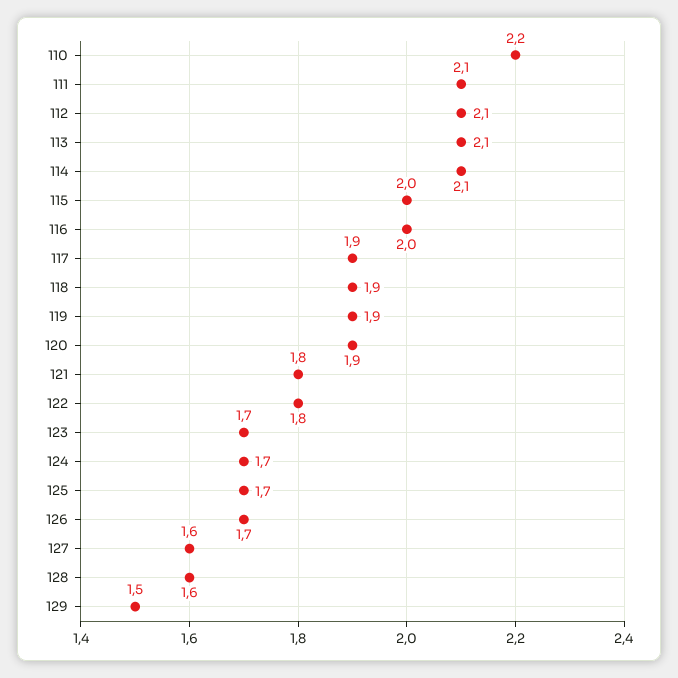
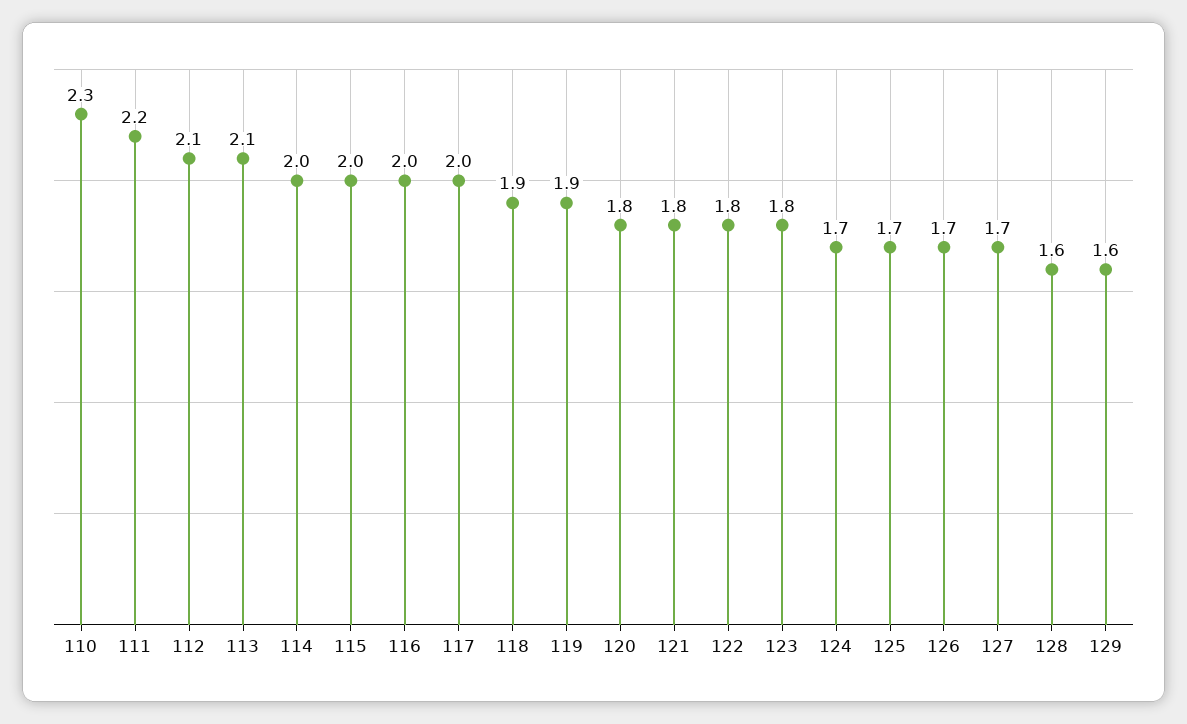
110: 2.2 -> 2.3
111: 2.1 -> 2.2
114: 2.1 -> 2
117: 1.9 -> 2
120: 1.9 -> 1.8
123: 1.7 -> 1.8
127: 1.6 -> 1.7
129: 1.5 -> 1.6

